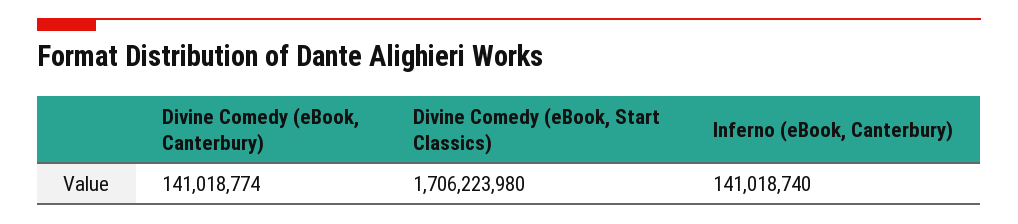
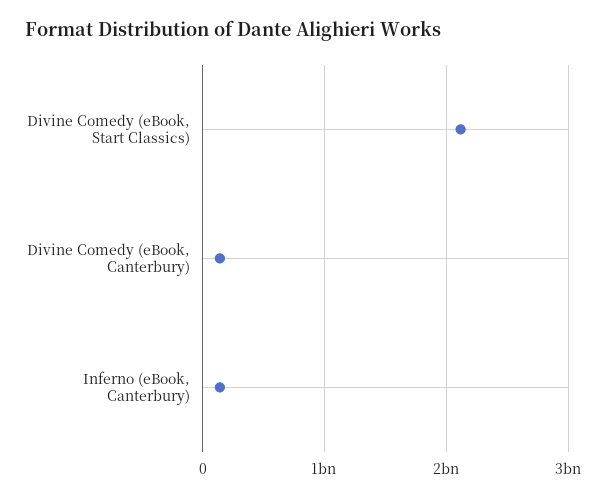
Divine Comedy (eBook, Start Classics): 1706223980 -> 2100000000

